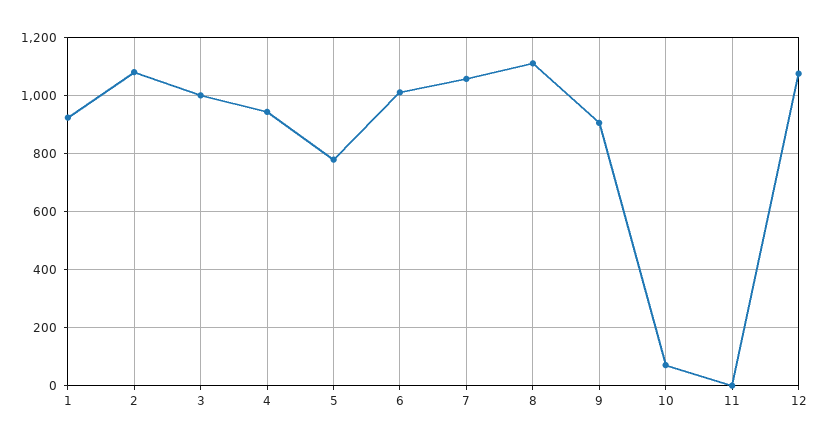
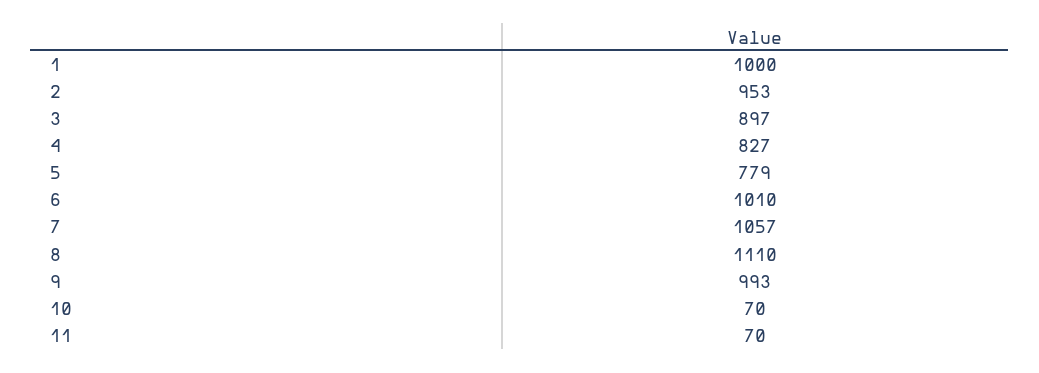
1: 925 -> 1000
2: 1075 -> 953
3: 1000 -> 897
4: 950 -> 827
9: 900 -> 993
11: 0 -> 70
12: 1075 -> none

